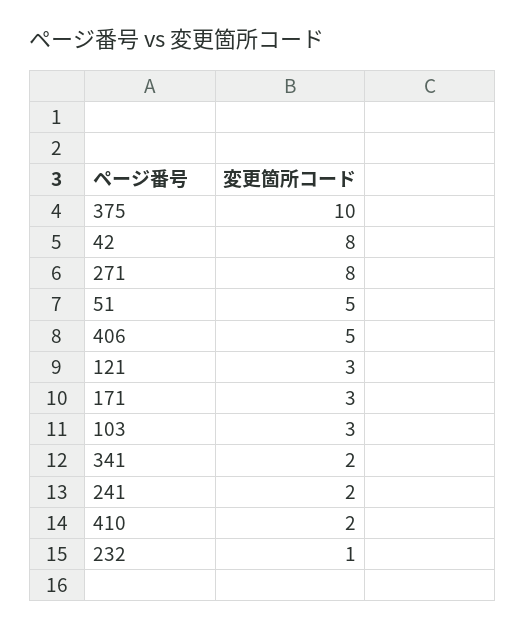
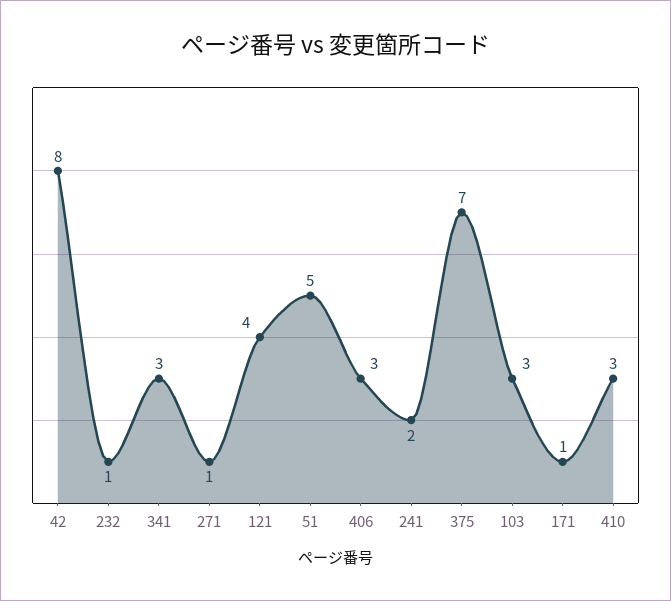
375: 10 -> 7
271: 8 -> 1
406: 5 -> 3
121: 3 -> 4
171: 3 -> 1
341: 2 -> 3
410: 2 -> 3

